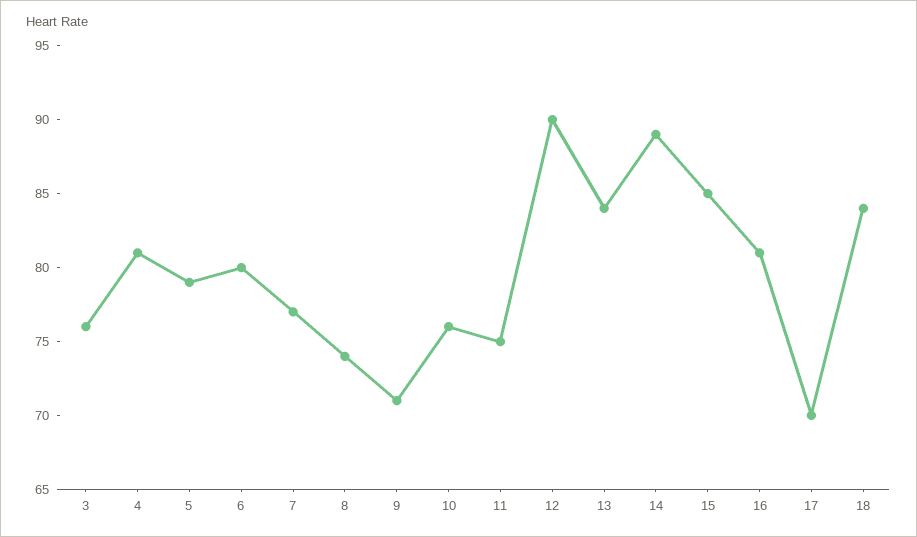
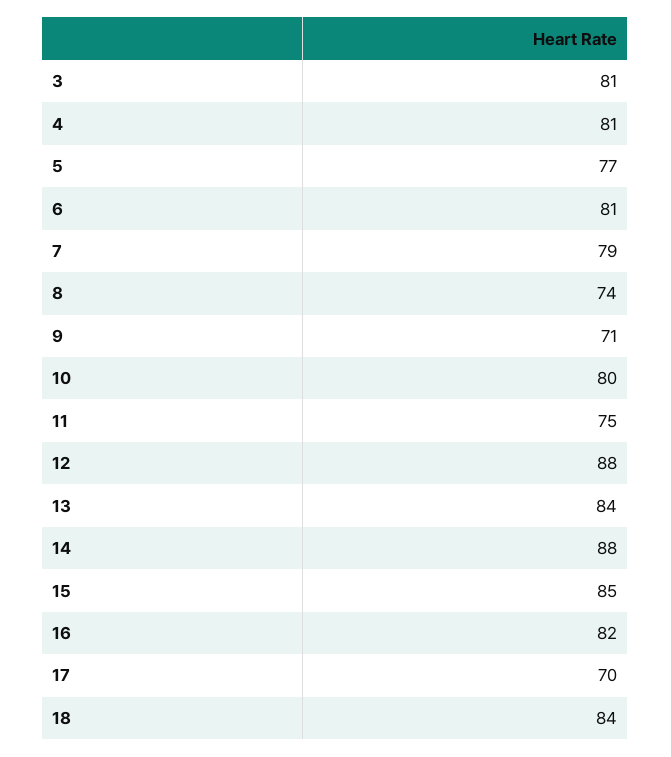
3: 76 -> 81
5: 79 -> 77
6: 80 -> 81
7: 77 -> 79
10: 76 -> 80
12: 90 -> 88
14: 89 -> 88
16: 81 -> 82

